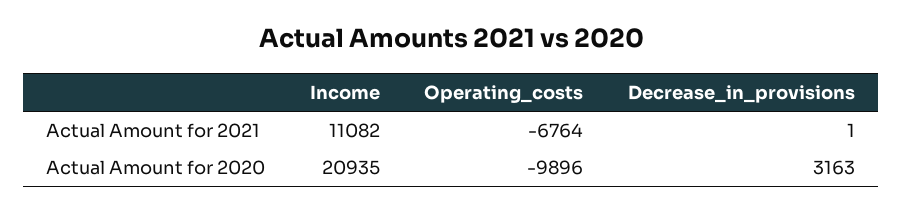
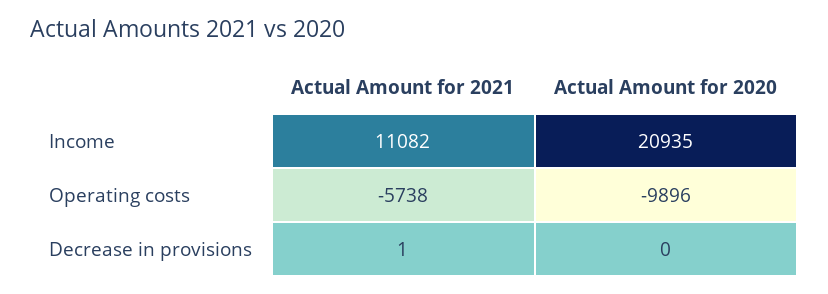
Operating_costs, Actual Amount for 2021: -6764 -> -5738
Decrease_in_provisions, Actual Amount for 2020: 3163 -> 0

